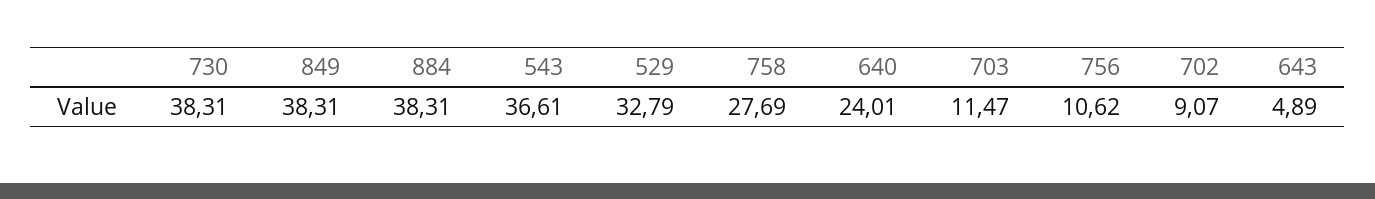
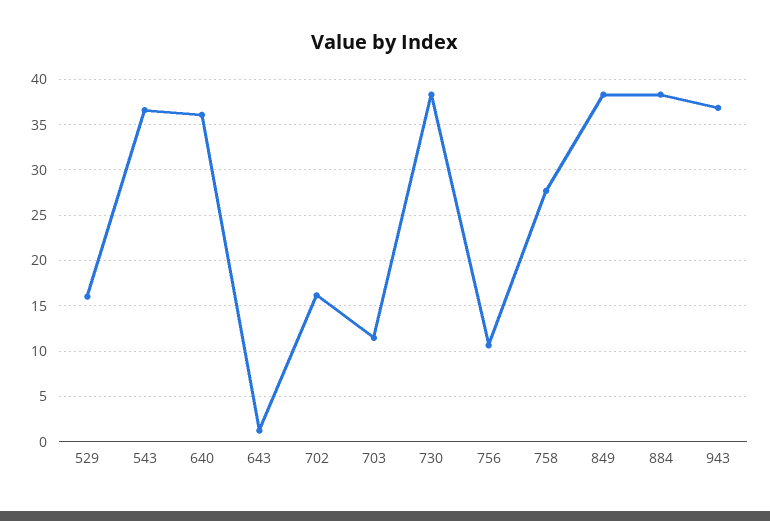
529: 32.79 -> 16
640: 24.01 -> 36
702: 9.07 -> 16
643: 4.89 -> 1
943: none -> 37

